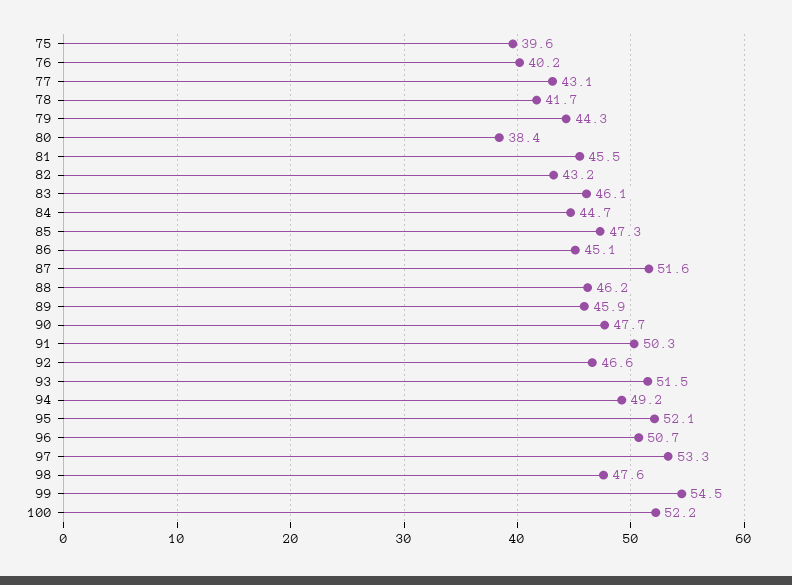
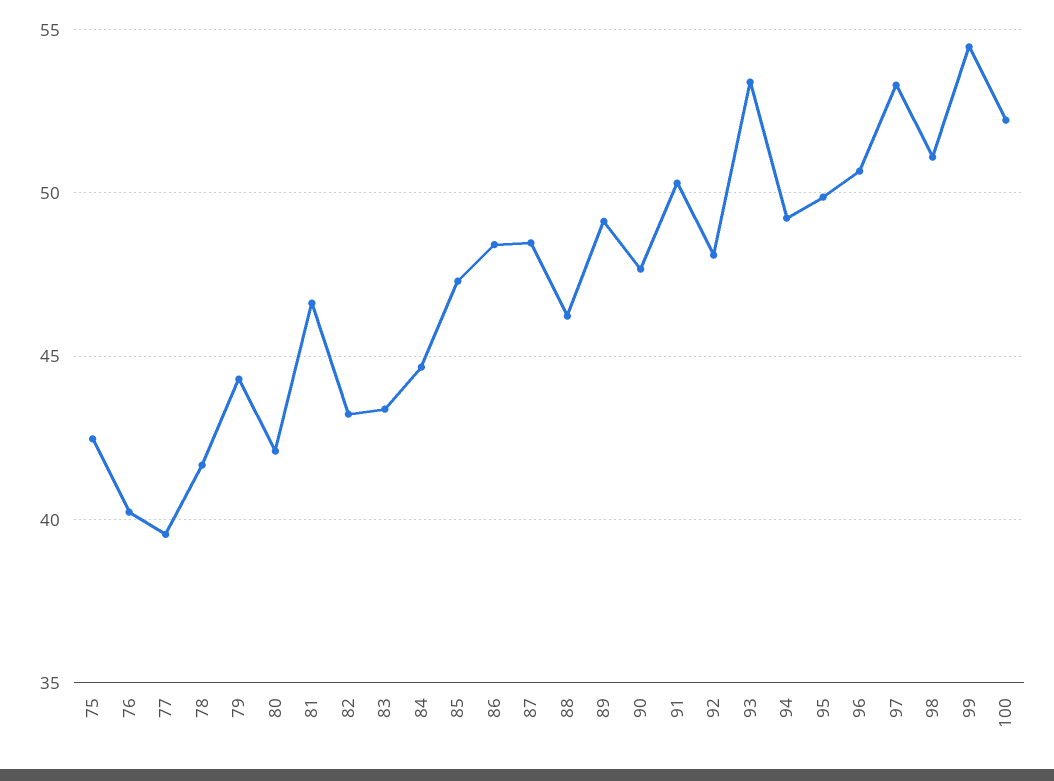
75: 39.6 -> 42.5
77: 43.1 -> 39.5
80: 38.4 -> 42
81: 45.5 -> 46.5
83: 46.1 -> 43.5
86: 45.1 -> 48.5
87: 51.6 -> 48.5
89: 45.9 -> 49
92: 46.6 -> 48
93: 51.5 -> 53.5
95: 52.1 -> 50
98: 47.6 -> 51

